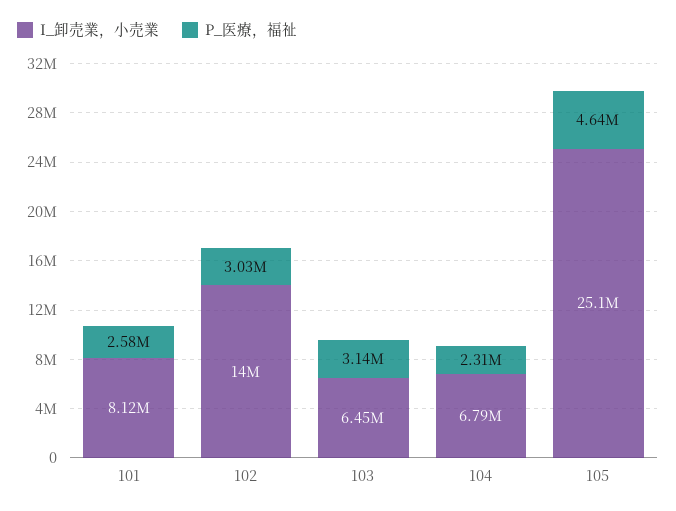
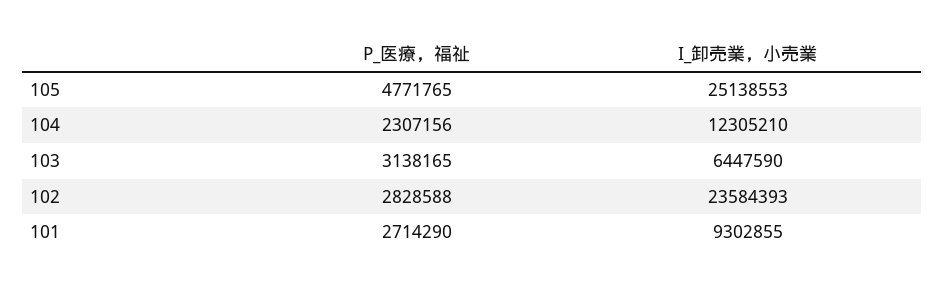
I_卸売業，小売業, 101: 8120000 -> 9302855
P_医療，福祉, 101: 2580000 -> 2714290
I_卸売業，小売業, 102: 14000000 -> 23584393
P_医療，福祉, 102: 3030000 -> 2828588
I_卸売業，小売業, 104: 6790000 -> 12305210
P_医療，福祉, 105: 4640000 -> 4771765

